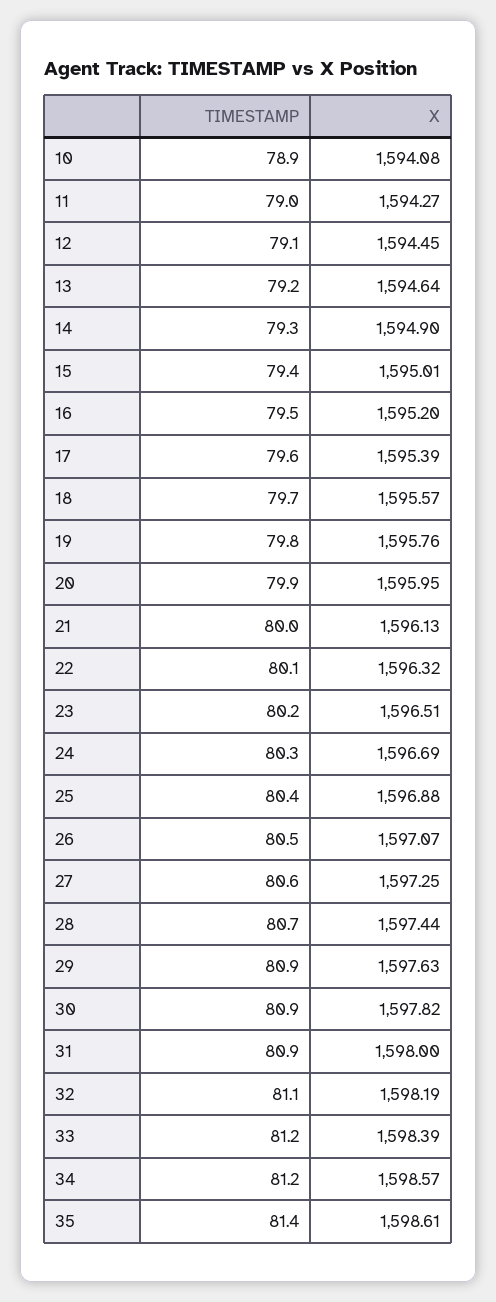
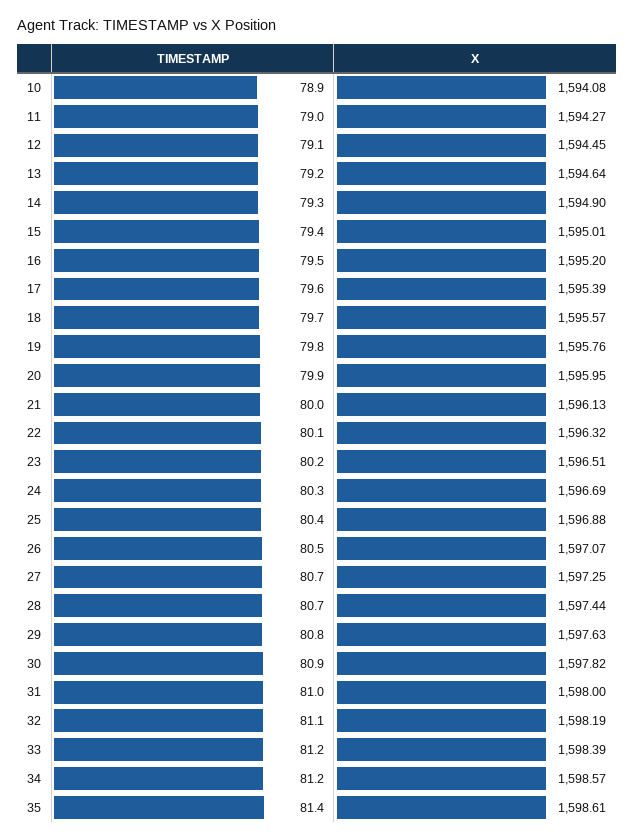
TIMESTAMP, 27: 80.6 -> 80.7
TIMESTAMP, 29: 80.9 -> 80.8
TIMESTAMP, 31: 80.9 -> 81

